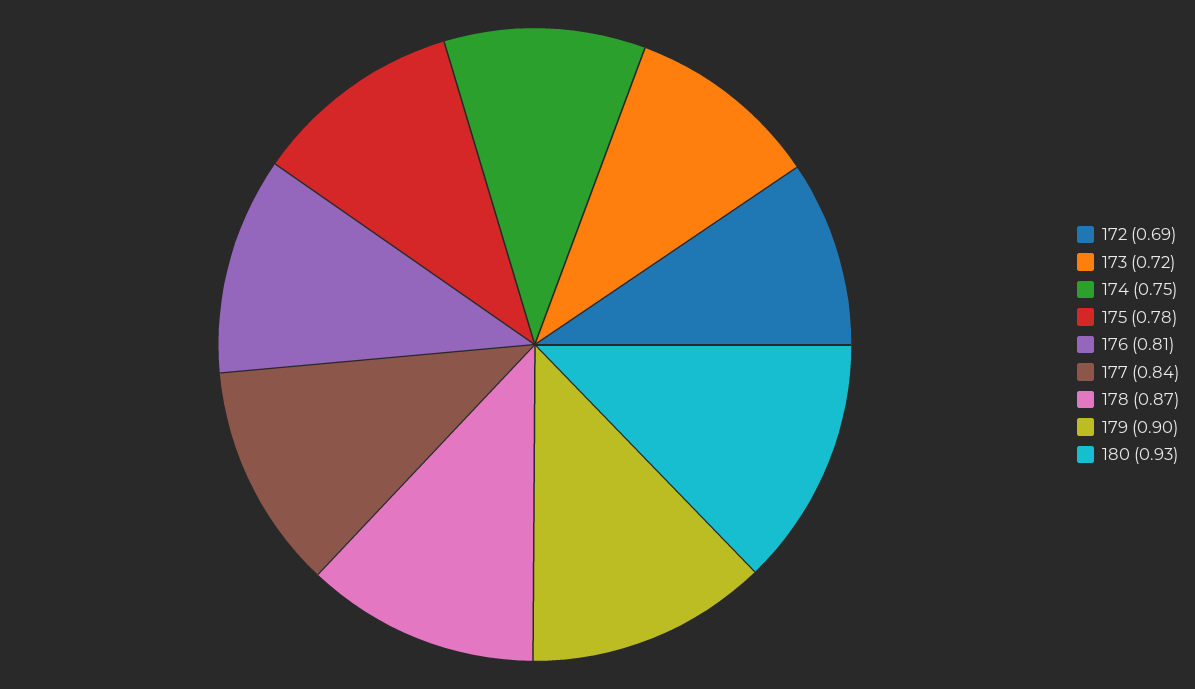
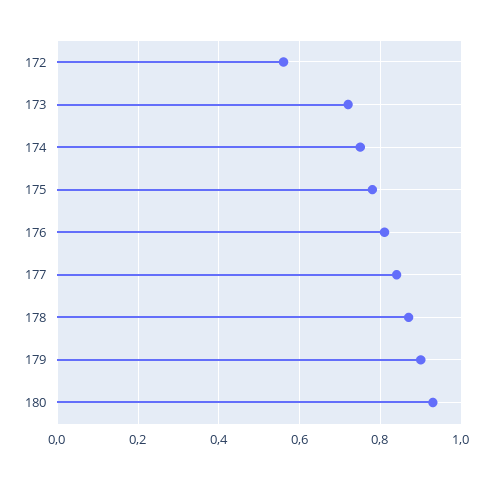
172: 0.69 -> 0.55

